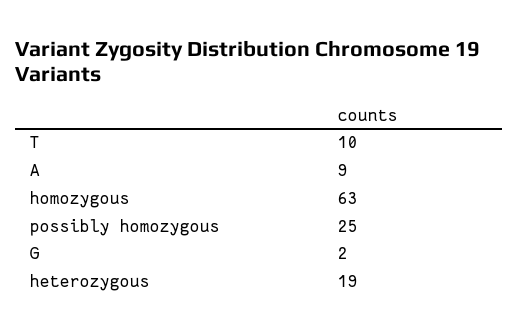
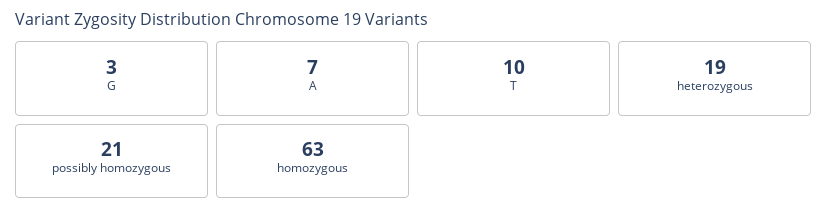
A: 9 -> 7
possibly homozygous: 25 -> 21
G: 2 -> 3

